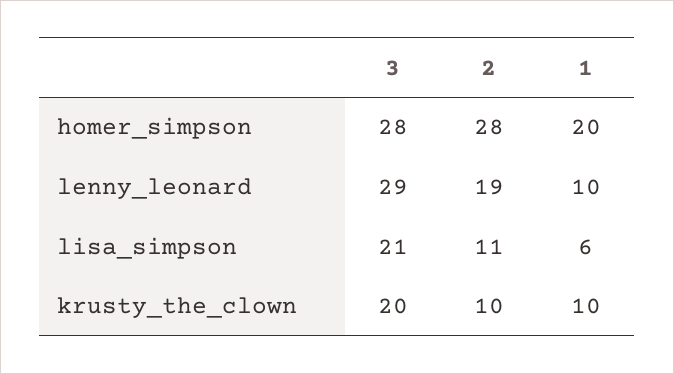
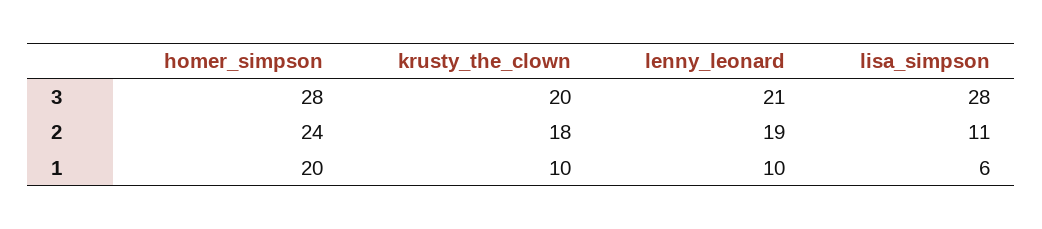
2, homer_simpson: 28 -> 24
3, lenny_leonard: 29 -> 21
3, lisa_simpson: 21 -> 28
2, krusty_the_clown: 10 -> 18

